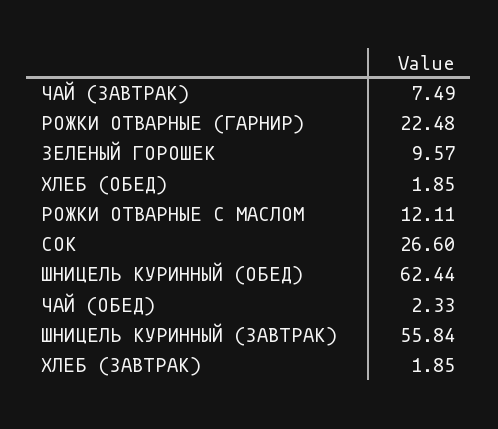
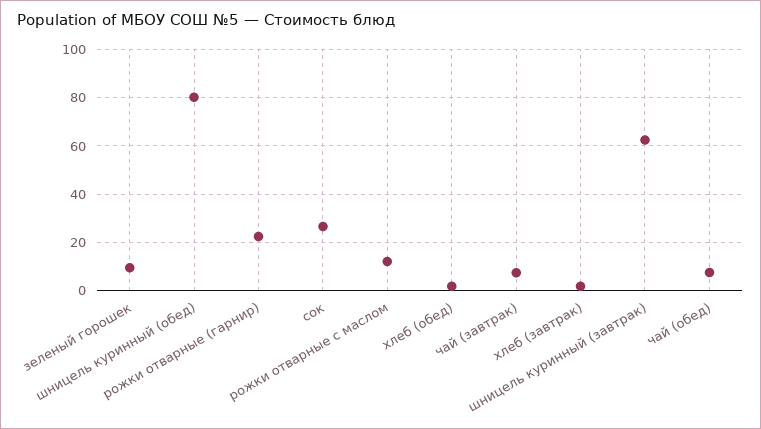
ШНИЦЕЛЬ КУРИННЫЙ (ОБЕД): 62.44 -> 80
ЧАЙ (ОБЕД): 2.33 -> 7.5
ШНИЦЕЛЬ КУРИННЫЙ (ЗАВТРАК): 55.84 -> 62.5

